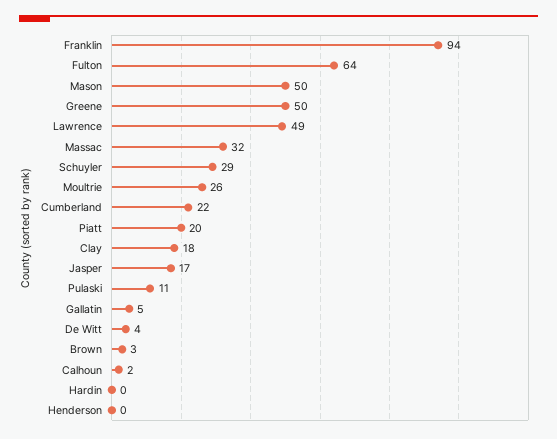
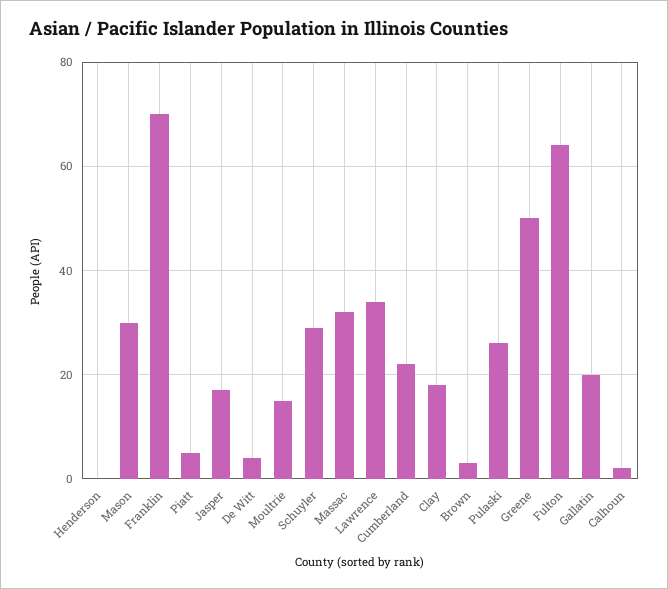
Franklin: 94 -> 70
Mason: 50 -> 30
Lawrence: 49 -> 35
Moultrie: 26 -> 15
Piatt: 20 -> 5
Pulaski: 11 -> 25
Gallatin: 5 -> 20
Hardin: 0 -> none

